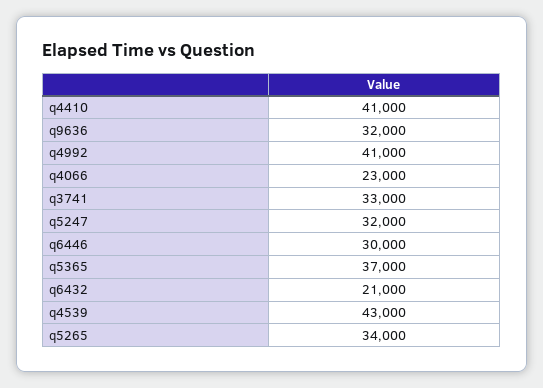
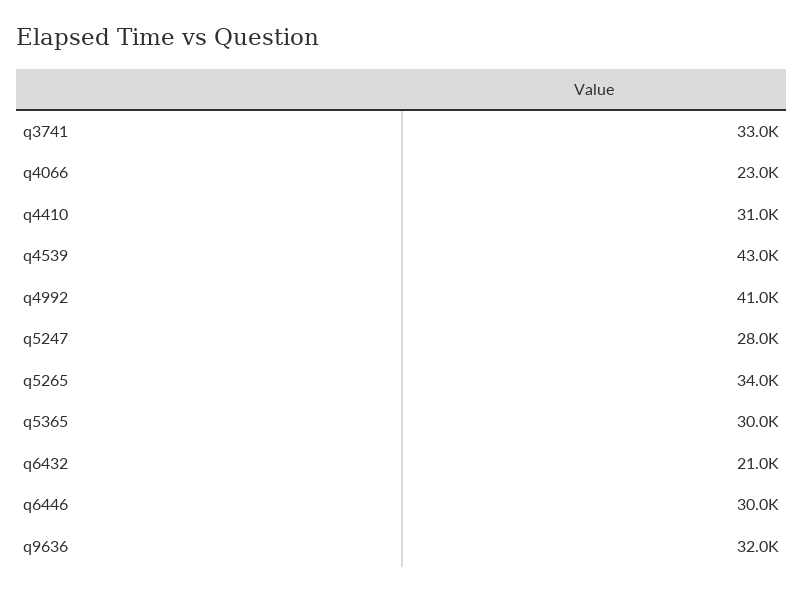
q4410: 41000 -> 31000
q5247: 32000 -> 28000
q5365: 37000 -> 30000

